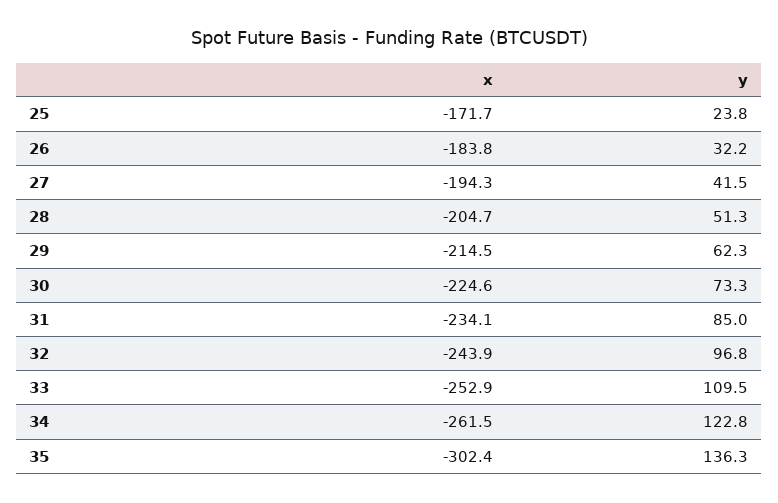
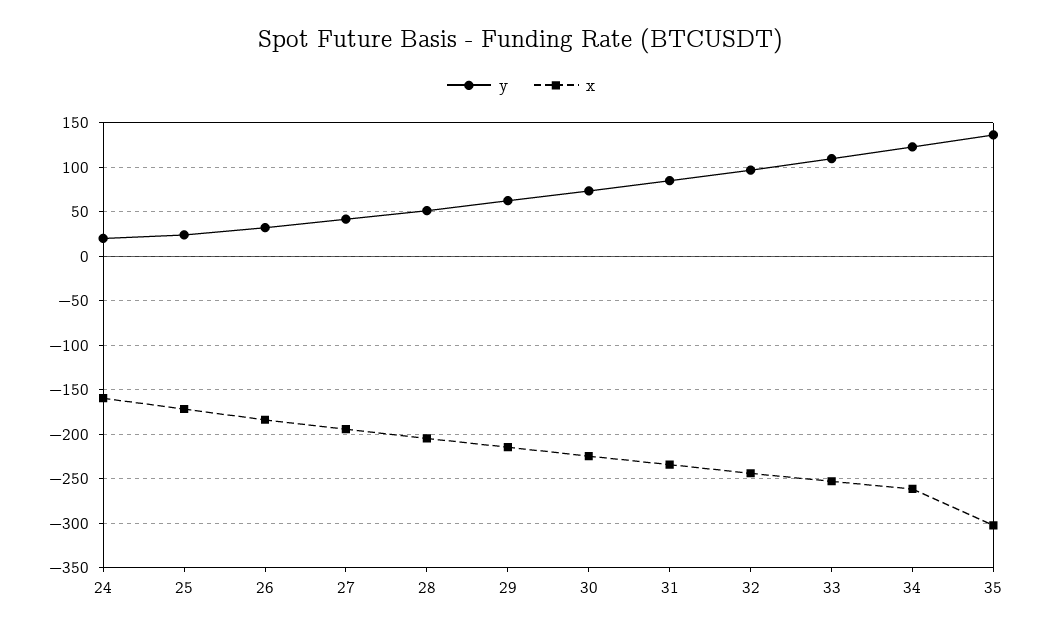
y, 24: none -> 20
x, 24: none -> -160

